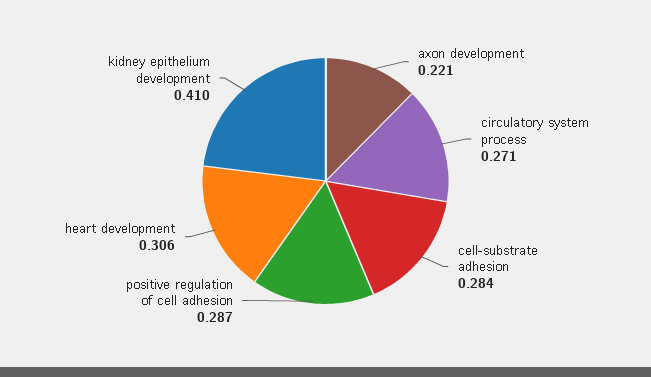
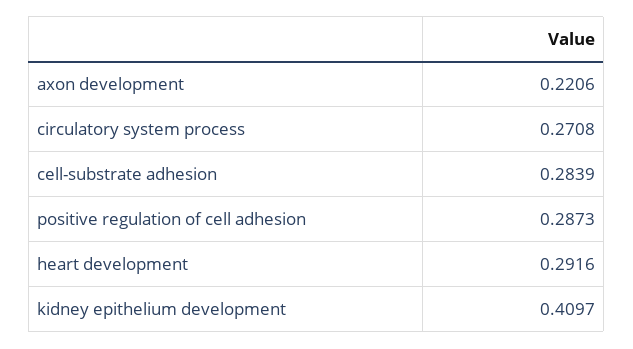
heart development: 0.306 -> 0.2916

